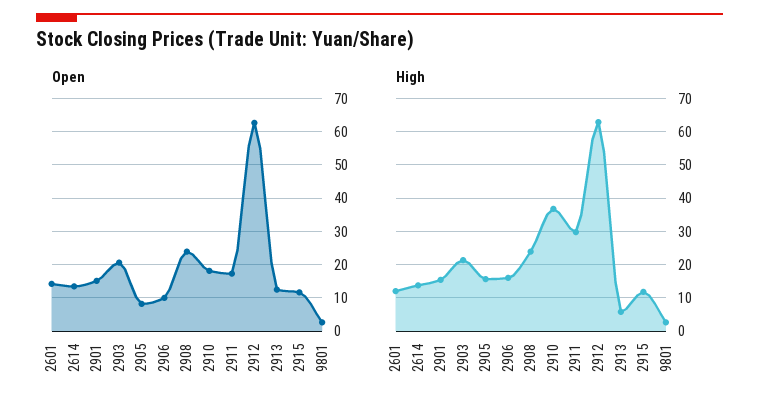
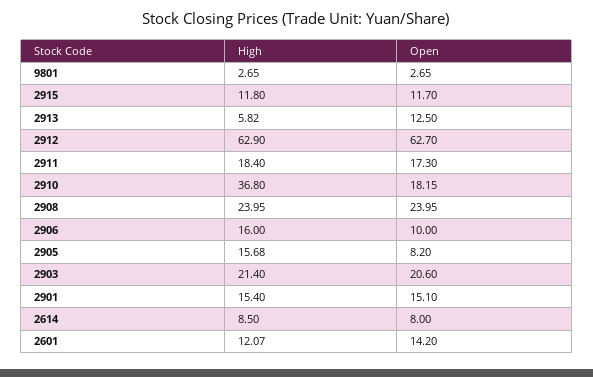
Open, 2614: 14 -> 8
High, 2614: 14 -> 8.5
High, 2911: 30 -> 18.4

